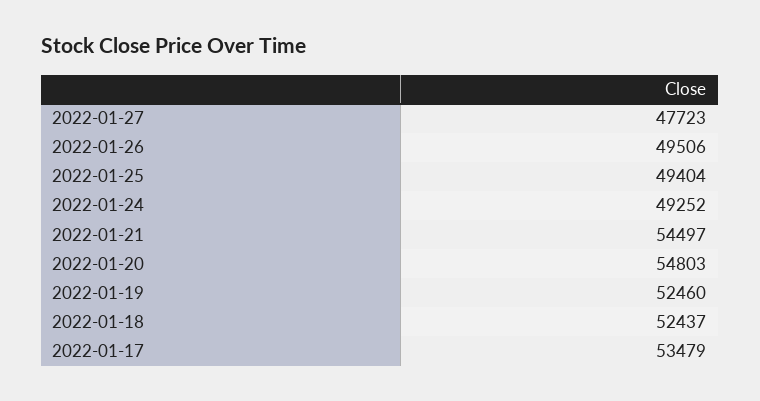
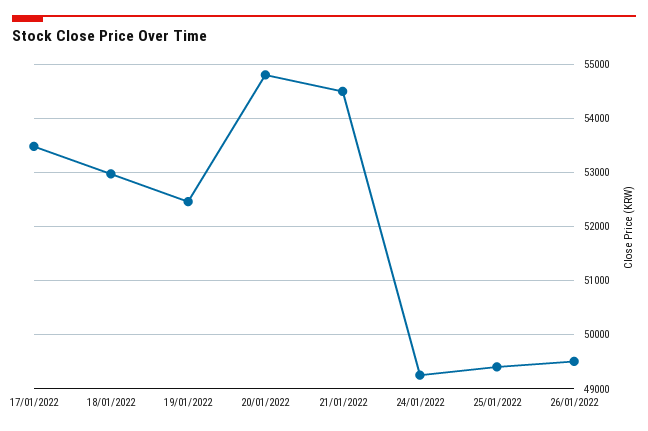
2022-01-27: 47723 -> none
2022-01-18: 52437 -> 53000

